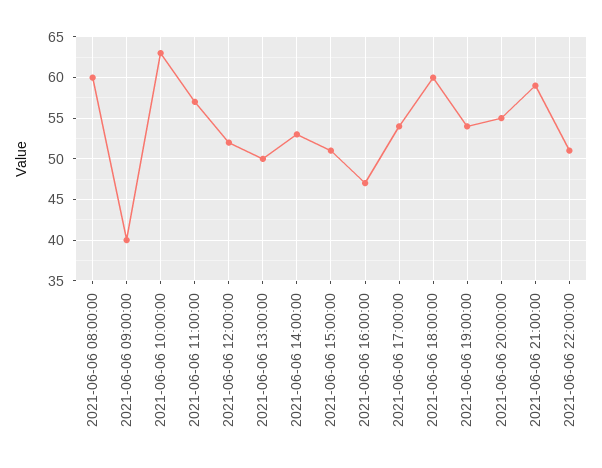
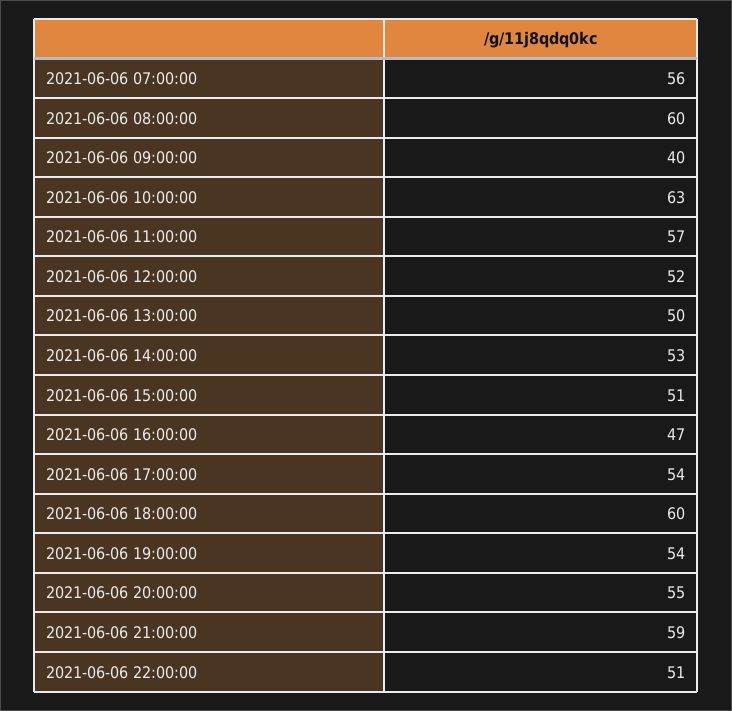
2021-06-06 07:00:00: none -> 56

